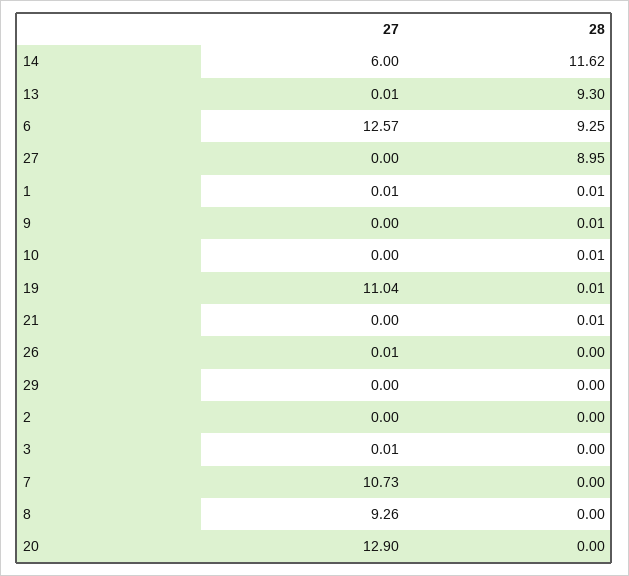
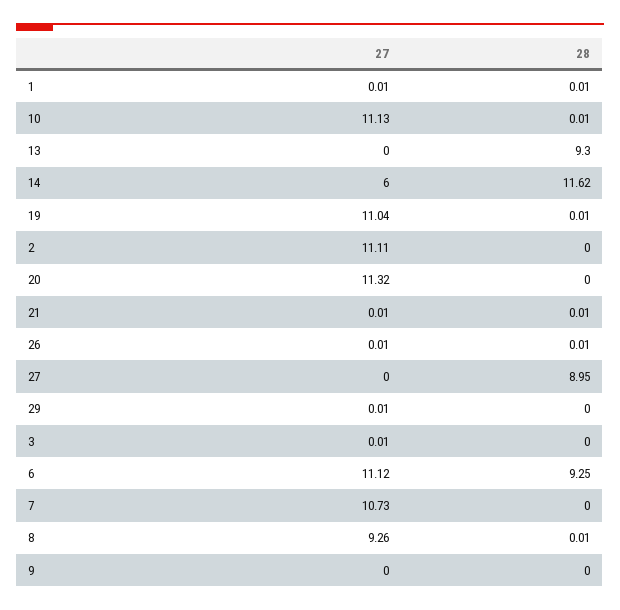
27, 13: 0.01 -> 0
27, 6: 12.57 -> 11.12
28, 9: 0.01 -> 0
27, 10: 0 -> 11.13
27, 21: 0 -> 0.01
28, 26: 0 -> 0.01
27, 29: 0 -> 0.01
27, 2: 0 -> 11.11
28, 8: 0 -> 0.01
27, 20: 12.9 -> 11.32

